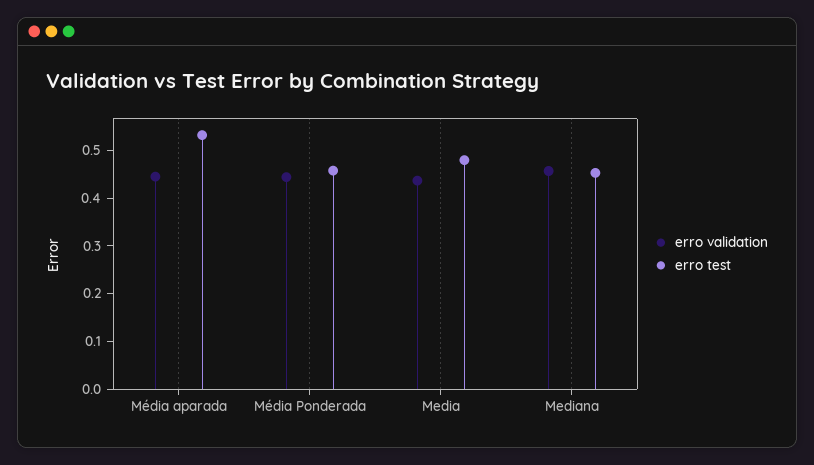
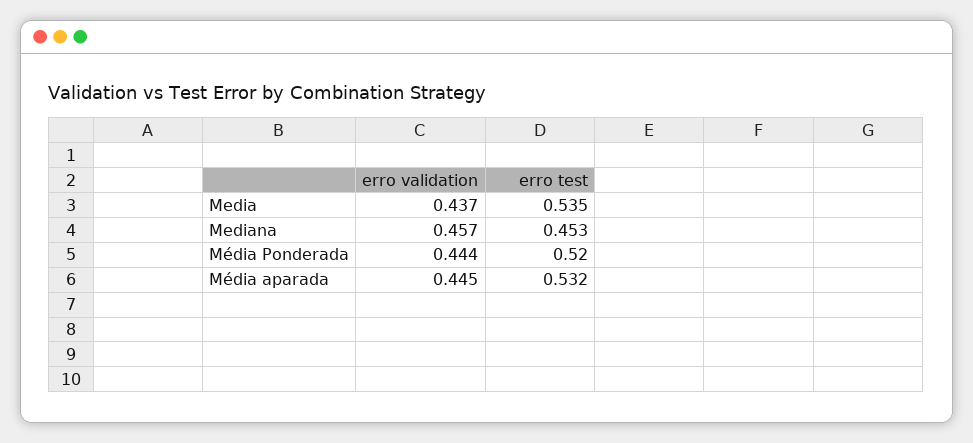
erro test, Média Ponderada: 0.46 -> 0.52
erro test, Media: 0.48 -> 0.535

